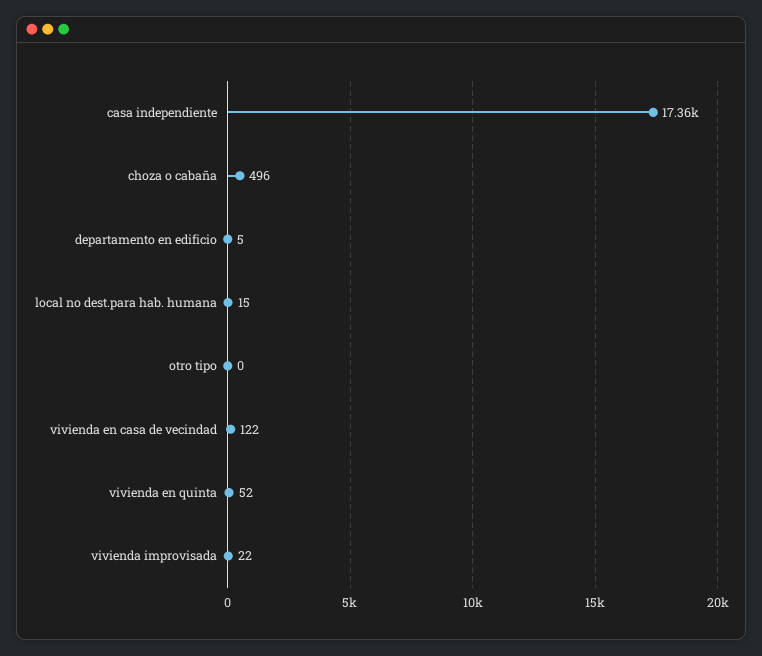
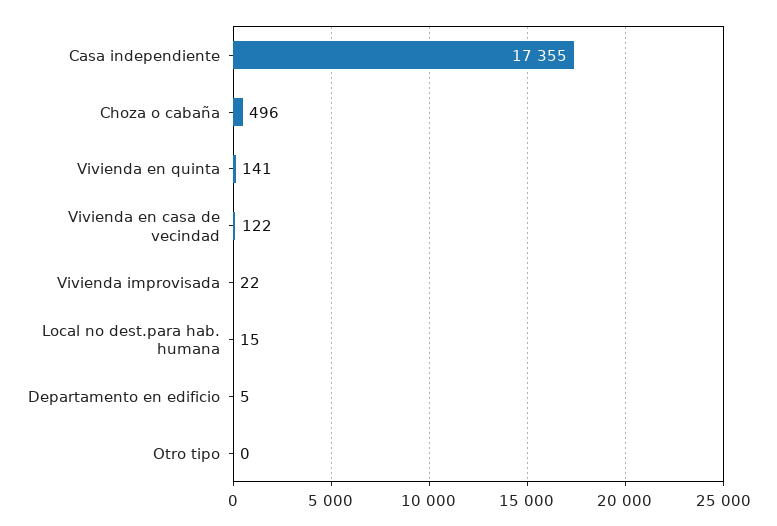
vivienda en quinta: 52 -> 141

